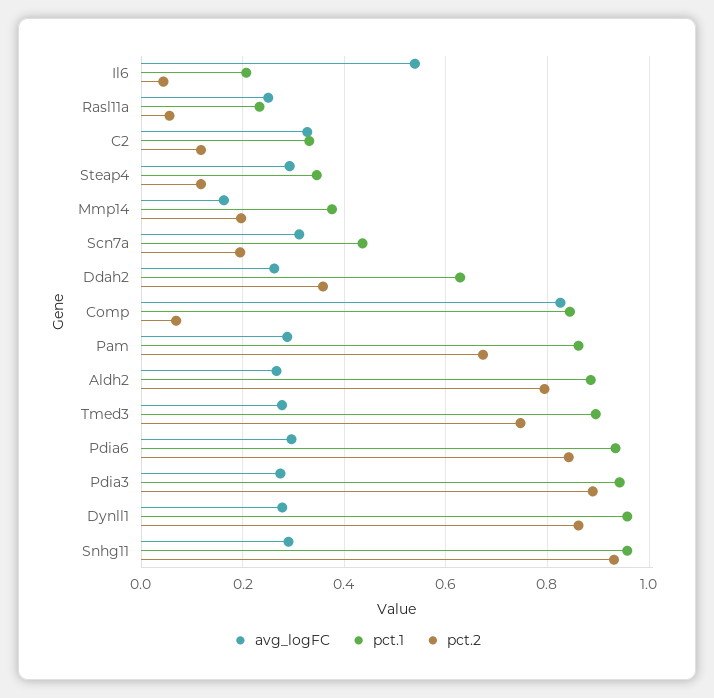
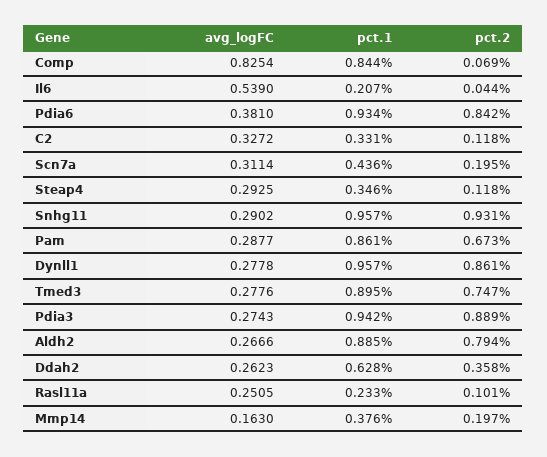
pct.2, Rasl11a: 0.06 -> 0.101
avg_logFC, Pdia6: 0.3 -> 0.381

